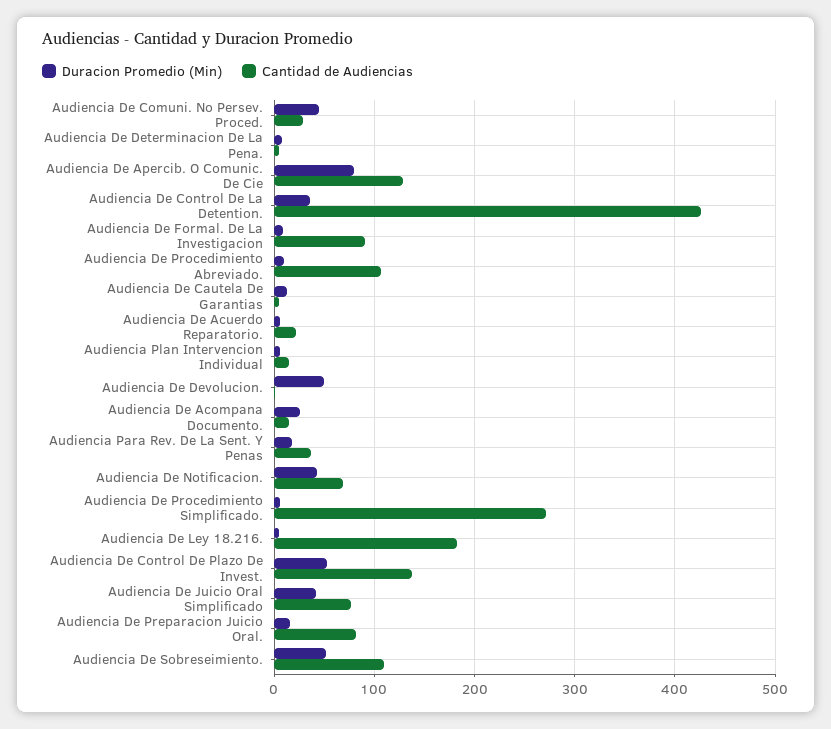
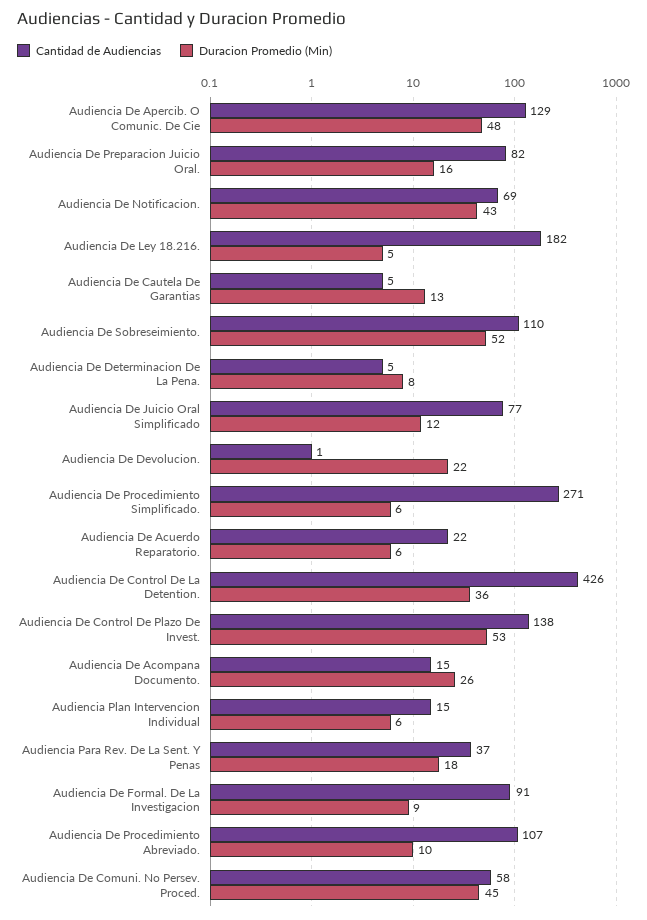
Cantidad de Audiencias, Audiencia De Comuni. No Persev. Proced.: 30 -> 58
Duracion Promedio (Min), Audiencia De Apercib. O Comunic. De Cie: 80 -> 48
Duracion Promedio (Min), Audiencia De Devolucion.: 50 -> 22
Duracion Promedio (Min), Audiencia De Juicio Oral Simplificado: 40 -> 12

